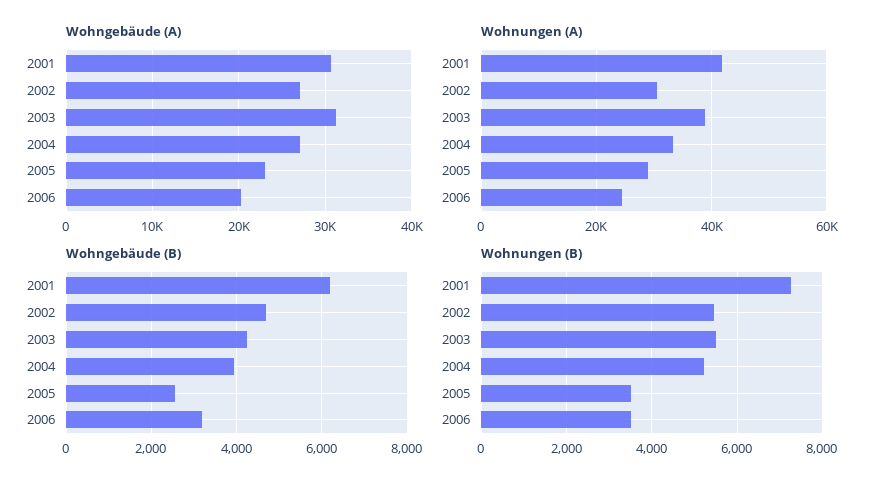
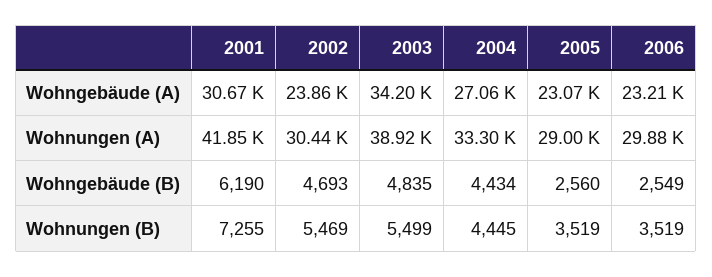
Wohngebäude (A), 2002: 27000 -> 23860
Wohngebäude (A), 2003: 31000 -> 34200
Wohngebäude (A), 2006: 20000 -> 23210
Wohnungen (A), 2006: 24000 -> 29880
Wohngebäude (B), 2003: 4200 -> 4835
Wohngebäude (B), 2004: 4000 -> 4434
Wohngebäude (B), 2006: 3200 -> 2549
Wohnungen (B), 2004: 5200 -> 4445

